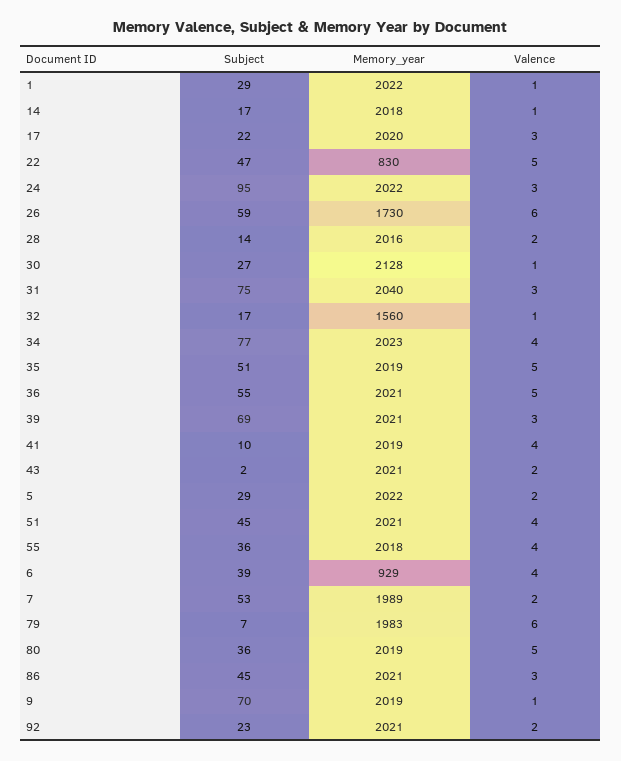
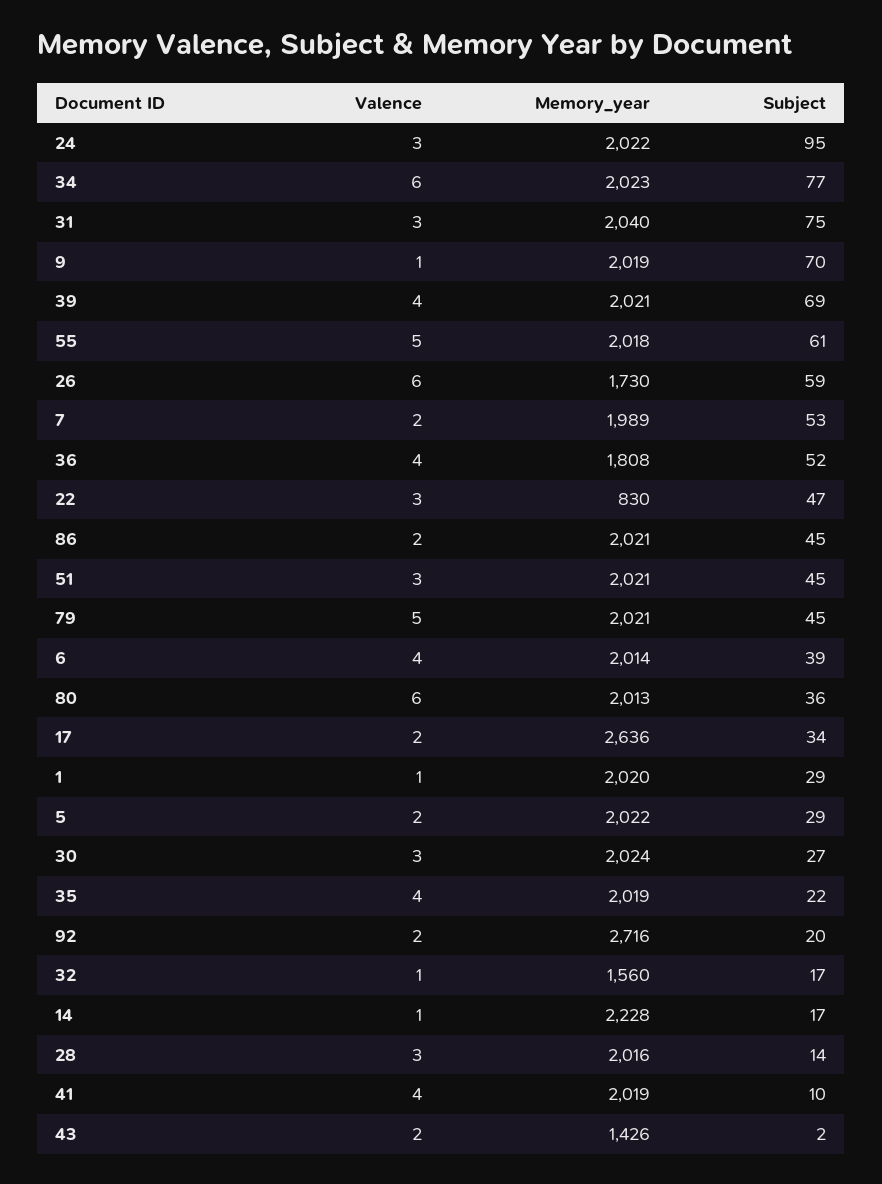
Memory_year, 1: 2022 -> 2020
Memory_year, 14: 2018 -> 2228
Subject, 17: 22 -> 34
Memory_year, 17: 2020 -> 2636
Valence, 17: 3 -> 2
Valence, 22: 5 -> 3
Valence, 28: 2 -> 3
Memory_year, 30: 2128 -> 2024
Valence, 30: 1 -> 3
Valence, 34: 4 -> 6
Subject, 35: 51 -> 22
Valence, 35: 5 -> 4
Subject, 36: 55 -> 52
Memory_year, 36: 2021 -> 1808
Valence, 36: 5 -> 4
Valence, 39: 3 -> 4
Memory_year, 43: 2021 -> 1426
Valence, 51: 4 -> 3
Subject, 55: 36 -> 61
Valence, 55: 4 -> 5
Memory_year, 6: 929 -> 2014
Subject, 79: 7 -> 45
Memory_year, 79: 1983 -> 2021
Valence, 79: 6 -> 5
Memory_year, 80: 2019 -> 2013
Valence, 80: 5 -> 6
Valence, 86: 3 -> 2
Subject, 92: 23 -> 20
Memory_year, 92: 2021 -> 2716

